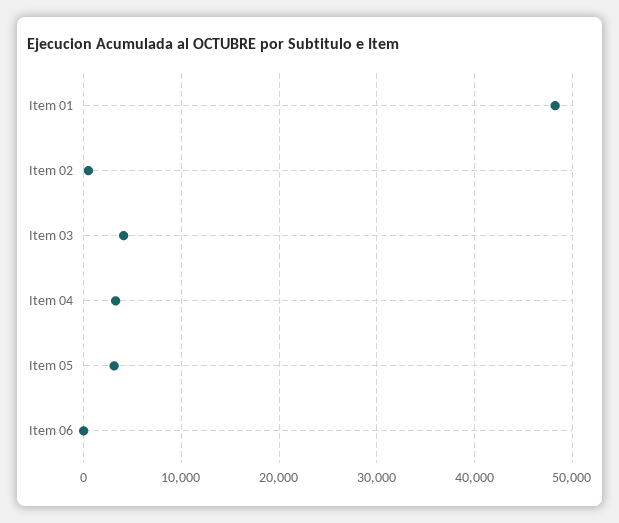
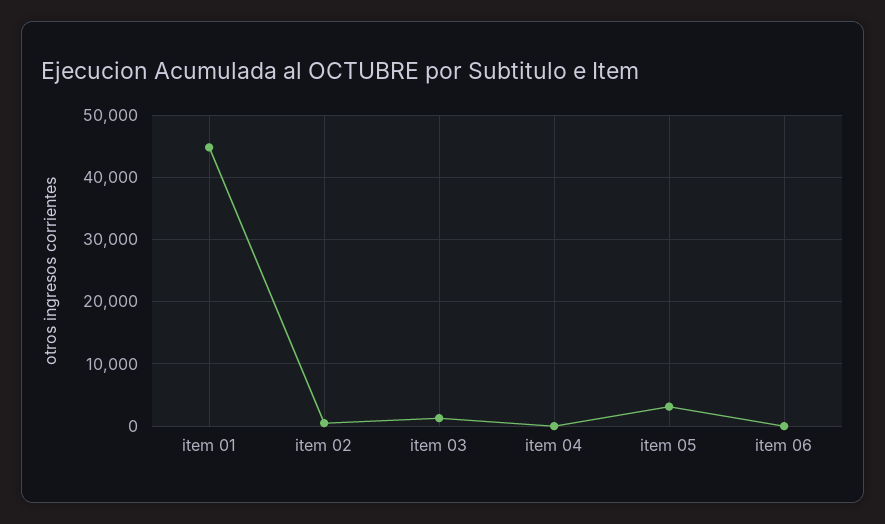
Item 01: 48000 -> 45000
Item 03: 4000 -> 1000
Item 04: 3000 -> 0

